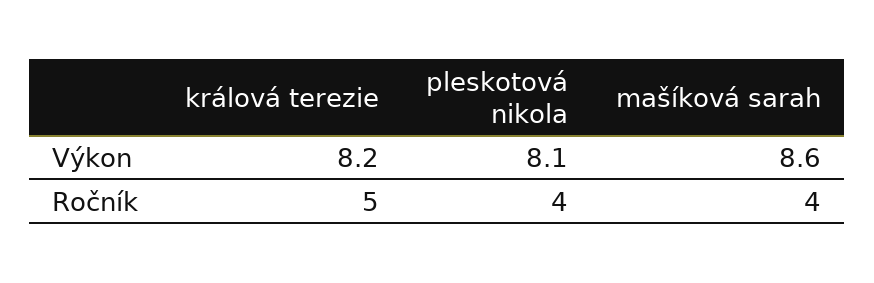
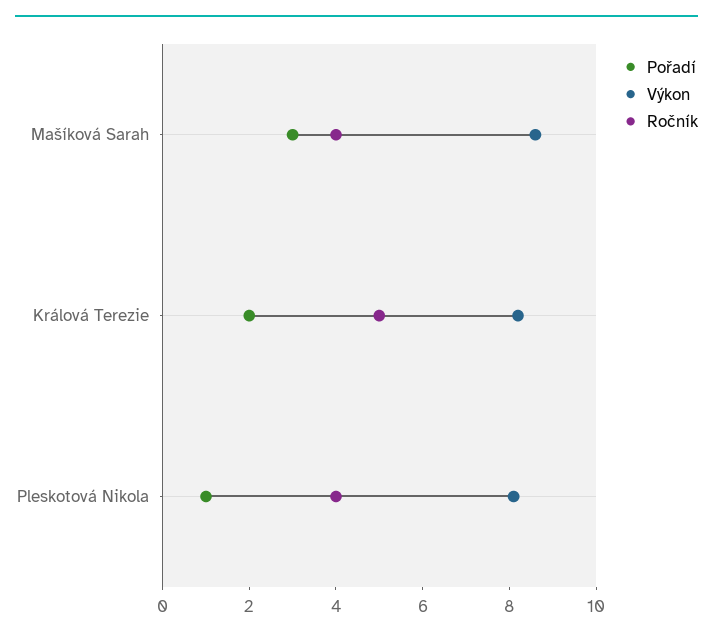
Pořadí, mašíková sarah: none -> 3
Pořadí, králová terezie: none -> 2
Pořadí, pleskotová nikola: none -> 1

